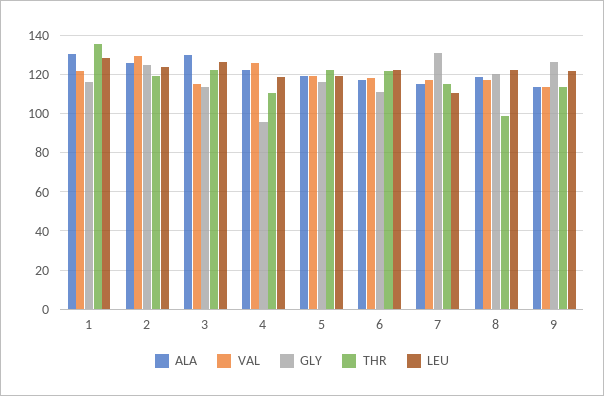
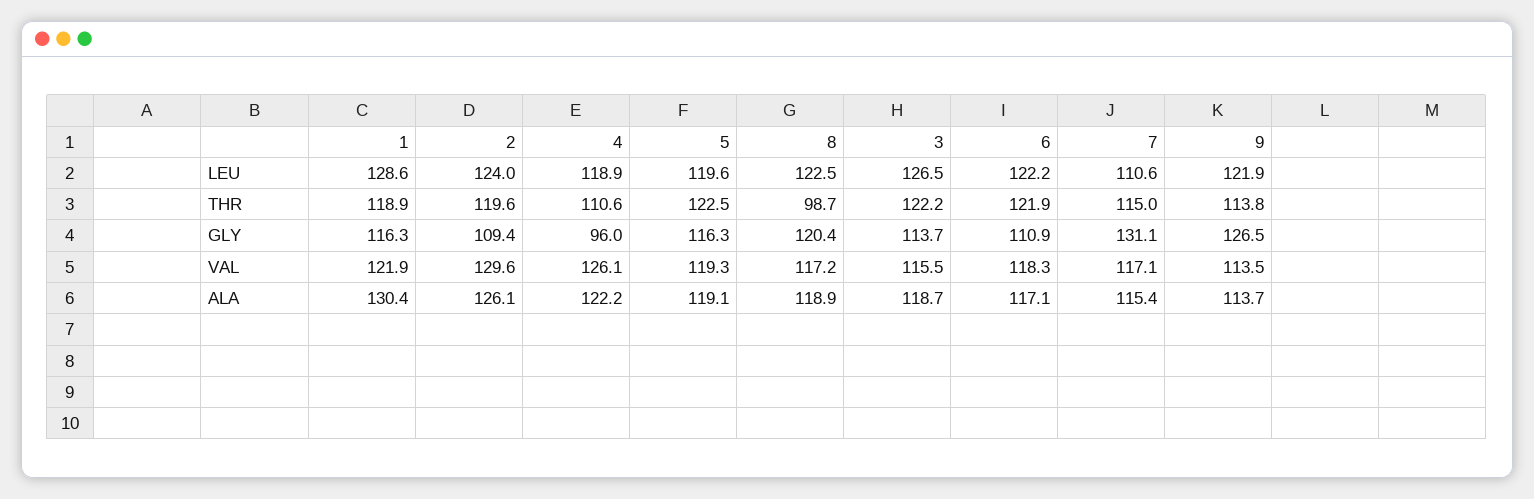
THR, 1: 135 -> 118.9
GLY, 2: 125 -> 109.4
ALA, 3: 130 -> 118.7

